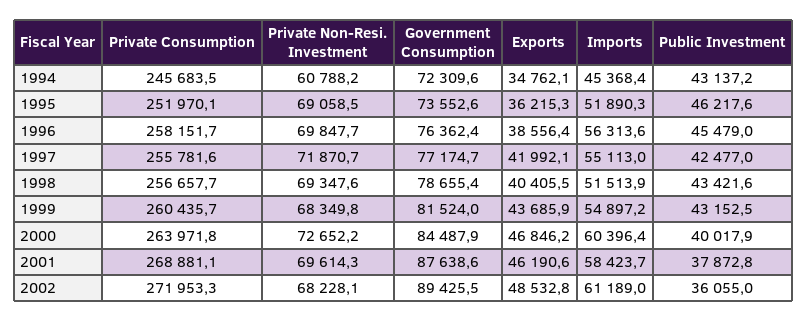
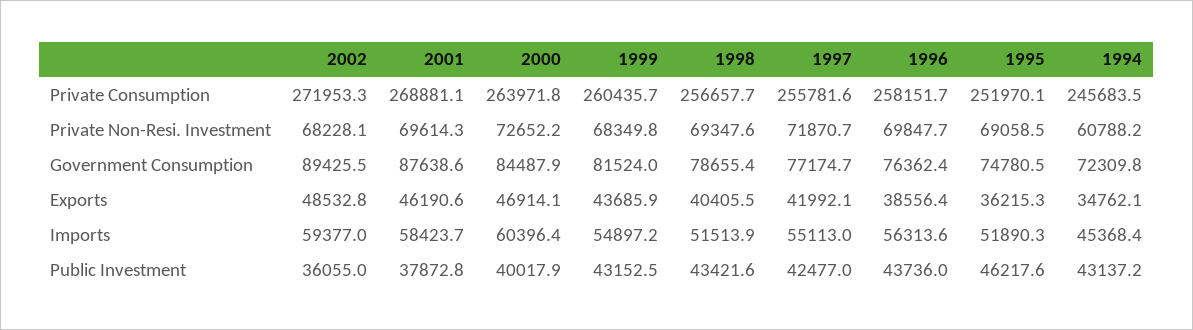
Government Consumption, 1994: 72309.6 -> 72309.8
Government Consumption, 1995: 73552.6 -> 74780.5
Public Investment, 1996: 45479 -> 43736
Exports, 2000: 46846.2 -> 46914.1
Imports, 2002: 61189 -> 59377

